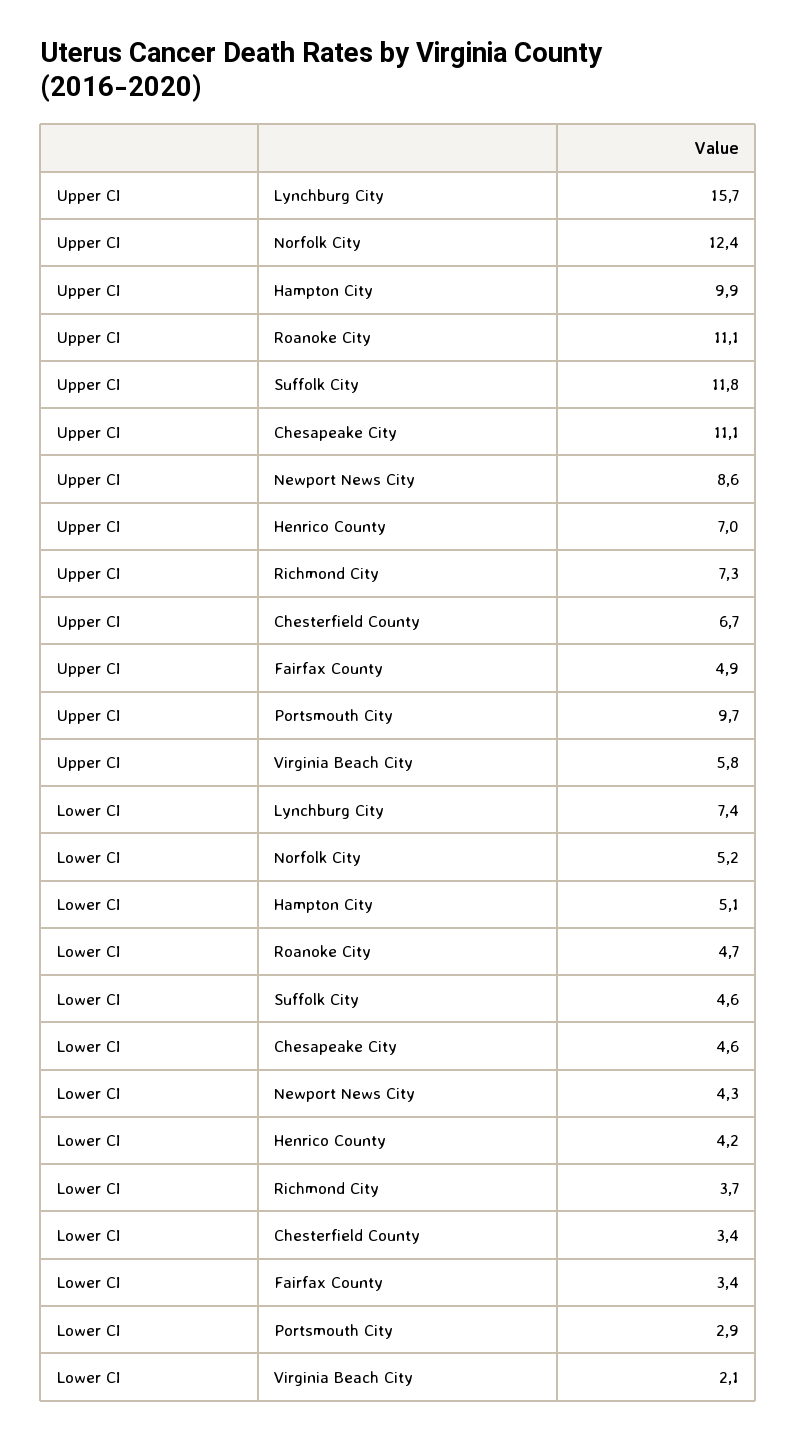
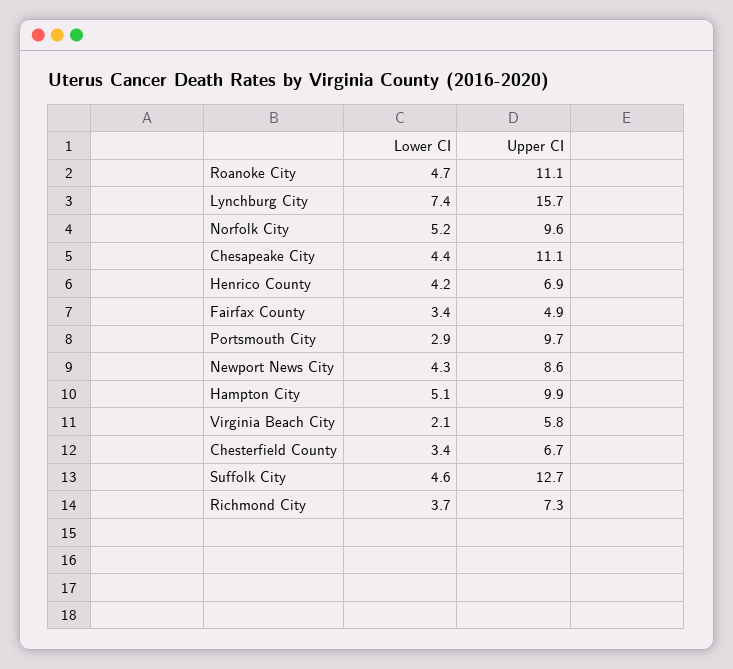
Upper CI, Norfolk City: 12.4 -> 9.6
Upper CI, Suffolk City: 11.8 -> 12.7
Upper CI, Henrico County: 7 -> 6.9
Lower CI, Chesapeake City: 4.6 -> 4.4

